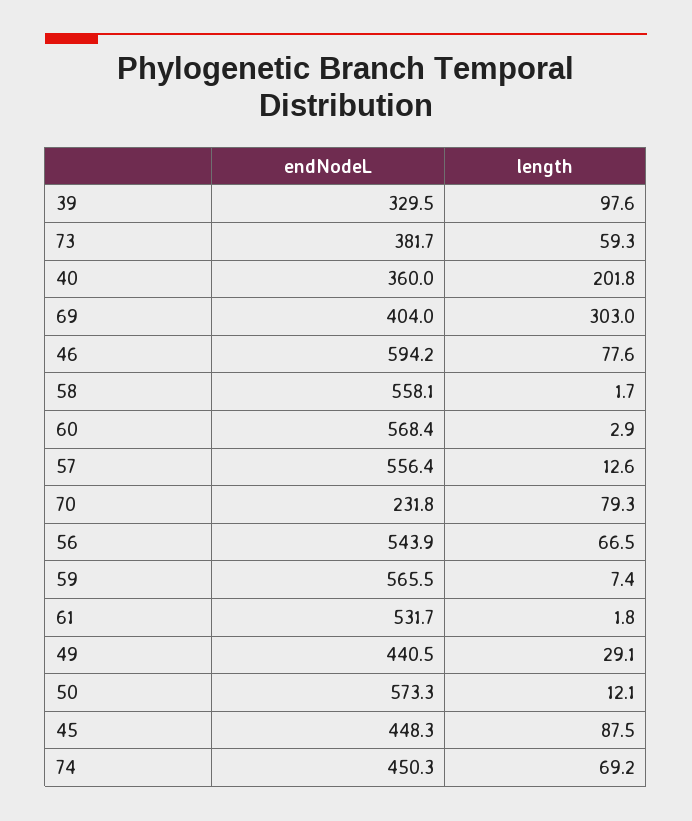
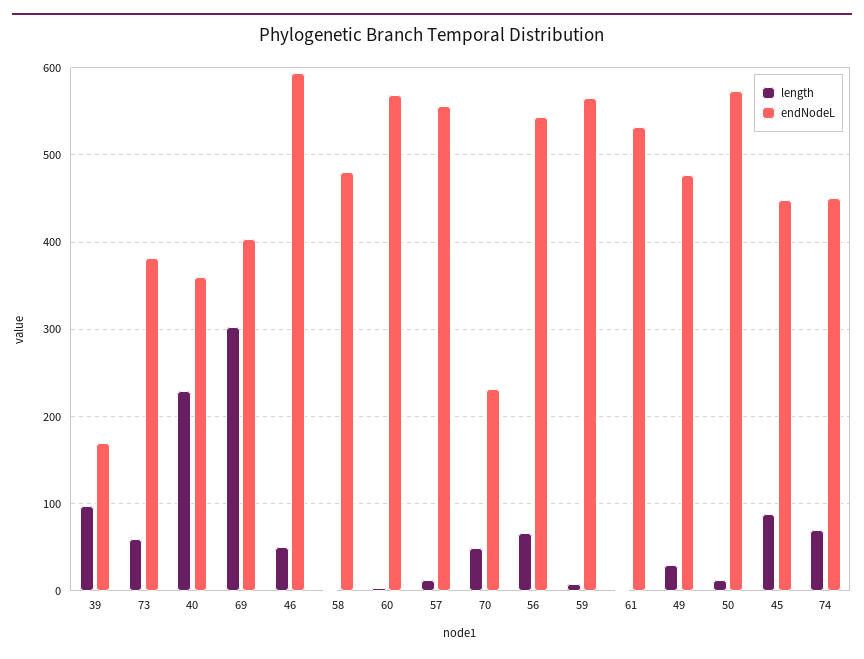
endNodeL, 39: 329.5 -> 170
length, 40: 201.8 -> 230
length, 46: 77.6 -> 50
endNodeL, 58: 558.1 -> 480
length, 70: 79.3 -> 50
endNodeL, 49: 440.5 -> 480

